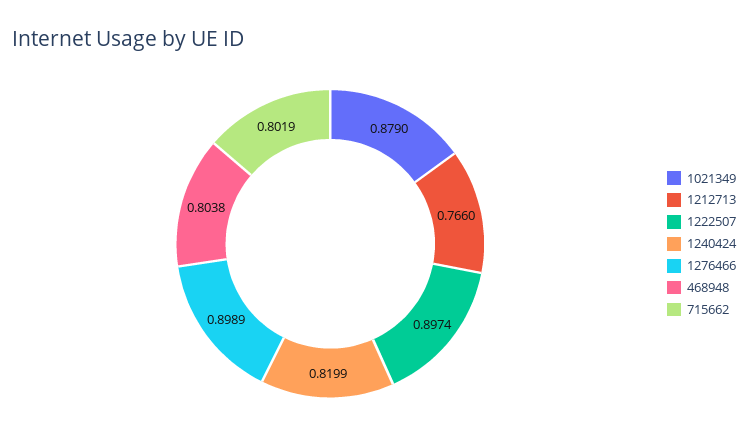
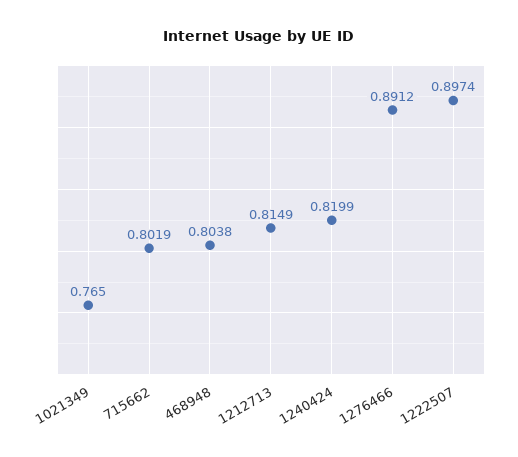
1021349: 0.879 -> 0.765
1212713: 0.766 -> 0.8149
1276466: 0.8989 -> 0.8912

